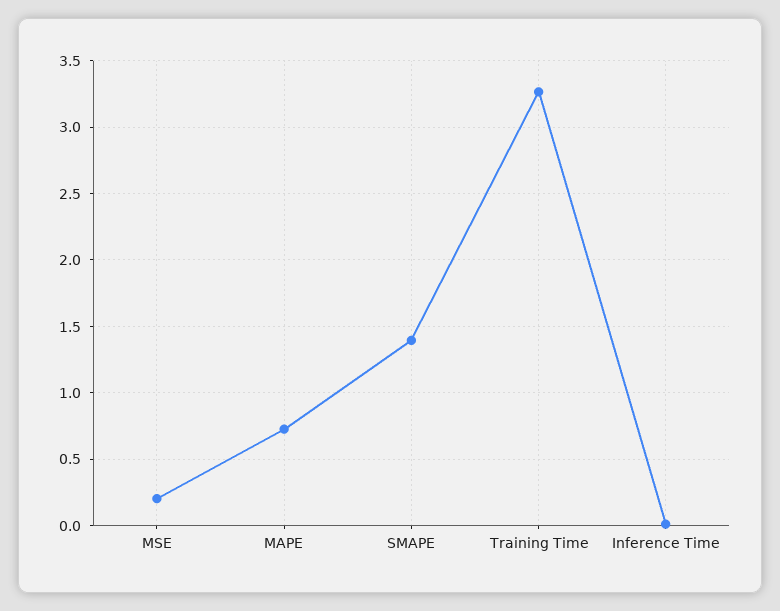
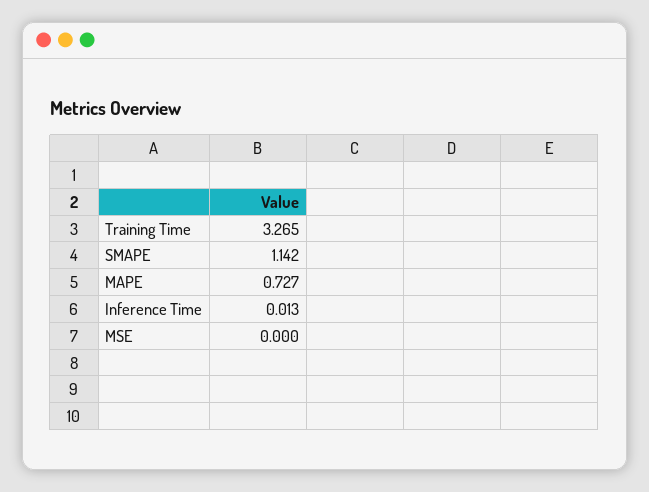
MSE: 0.2 -> 0
SMAPE: 1.4 -> 1.142

